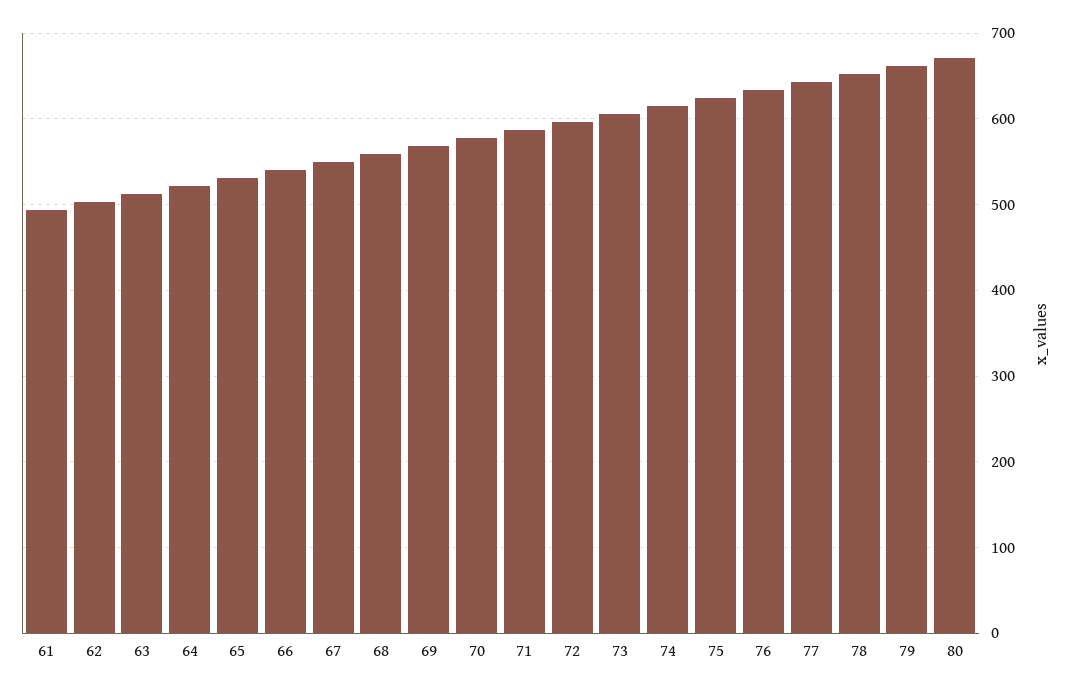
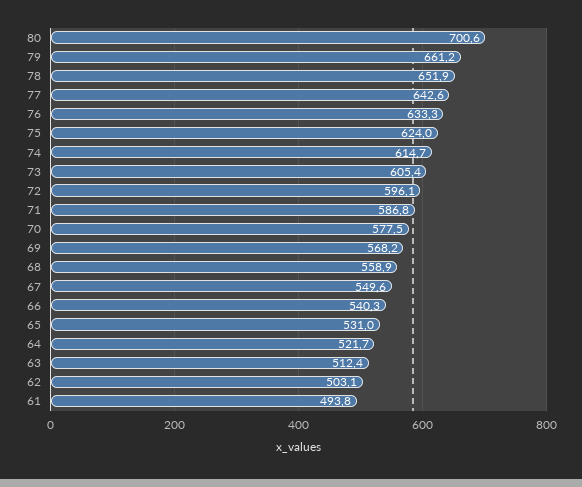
80: 670 -> 700.6

